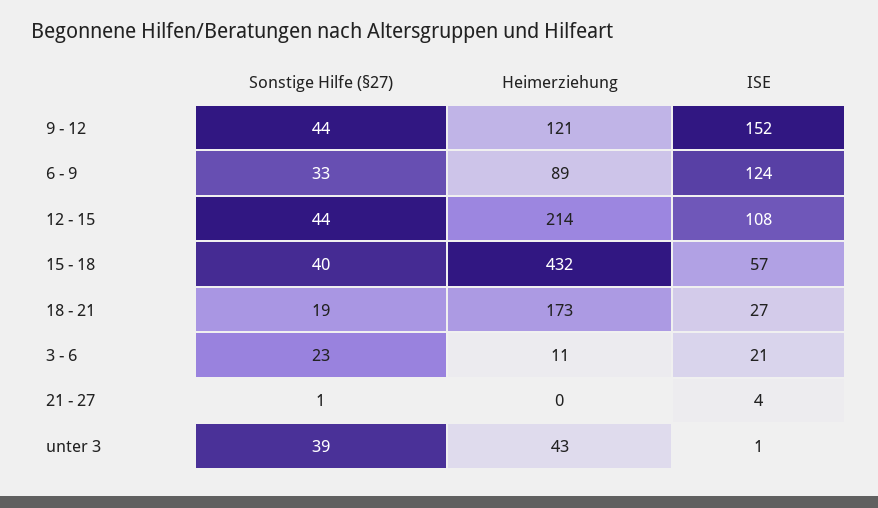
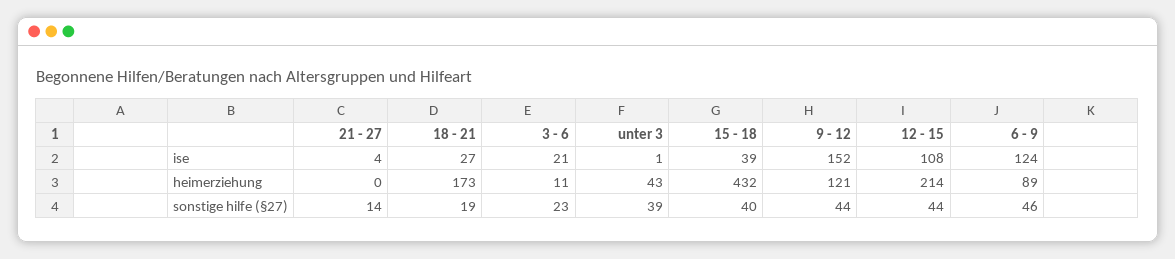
Sonstige Hilfe (§27), 6 - 9: 33 -> 46
ISE, 15 - 18: 57 -> 39
Sonstige Hilfe (§27), 21 - 27: 1 -> 14

